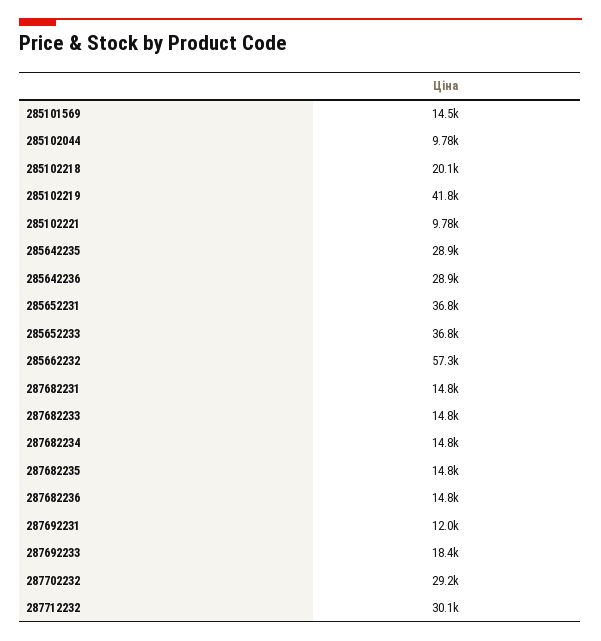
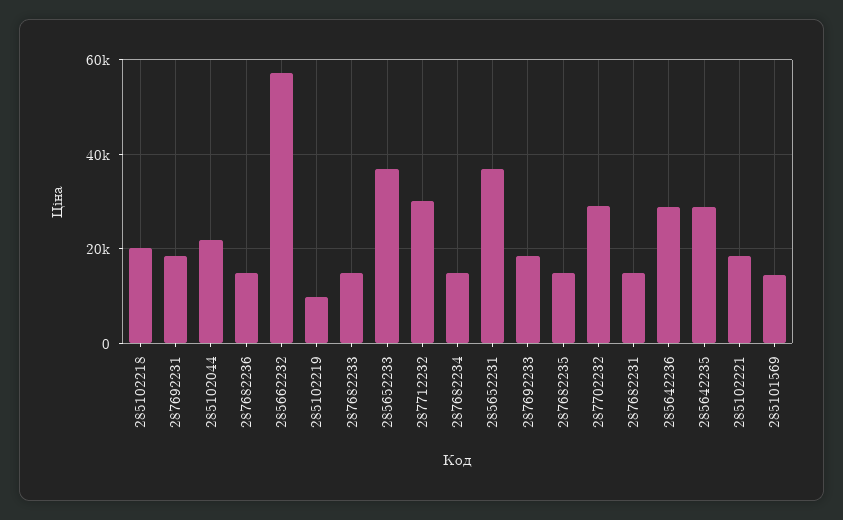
285102044: 9780 -> 22000
285102219: 41800 -> 10000
285102221: 9780 -> 18000
287692231: 12000 -> 18000

